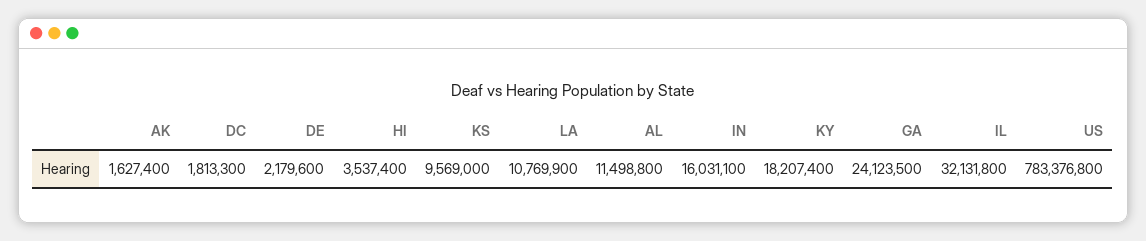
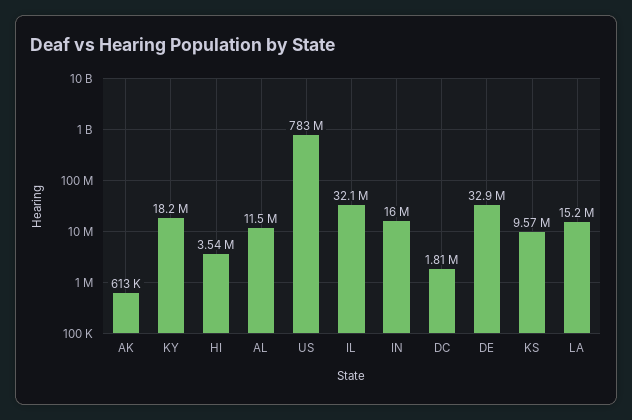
AK: 1627400 -> 613000
DE: 2179600 -> 32900000
LA: 10769900 -> 15200000
GA: 24123500 -> none

